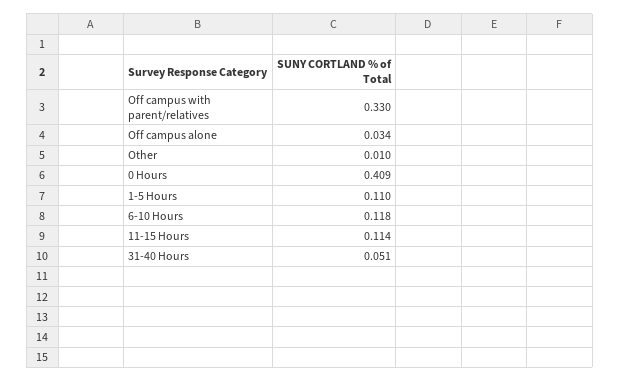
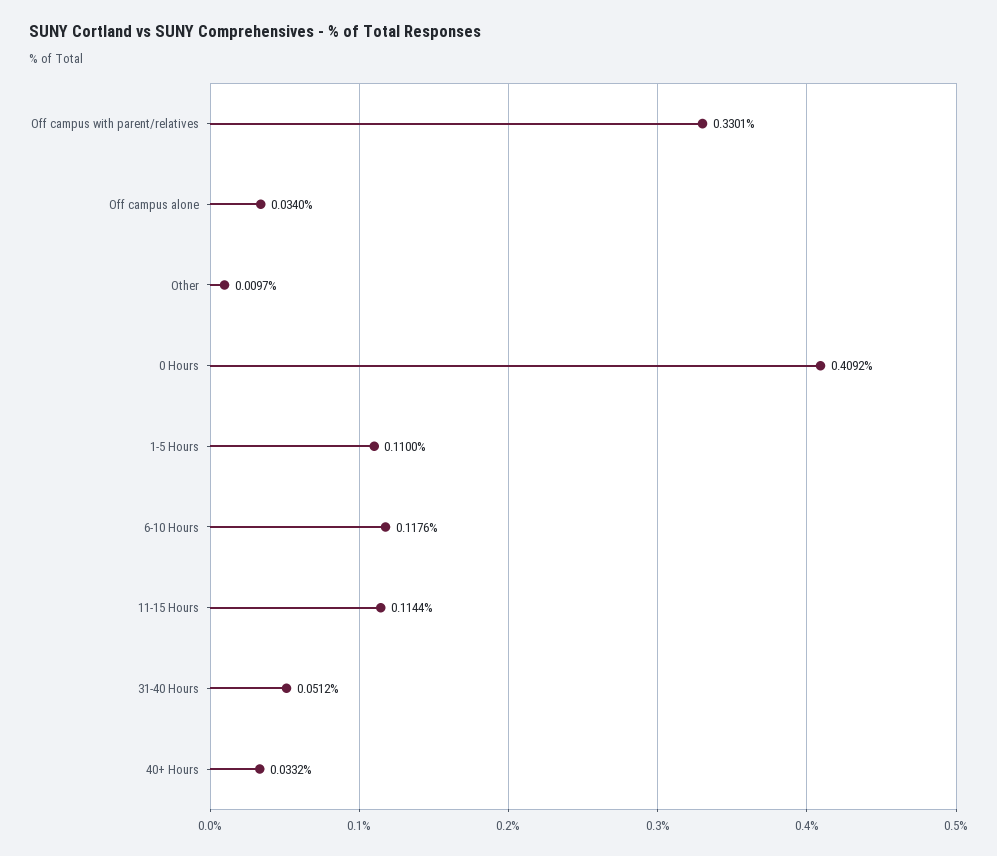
40+ Hours: none -> 0.0332

